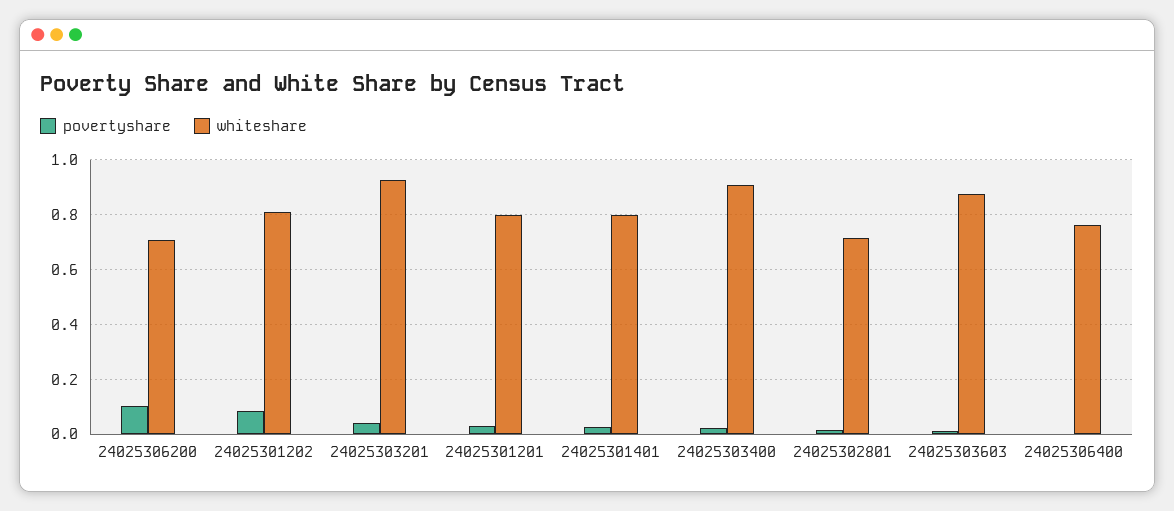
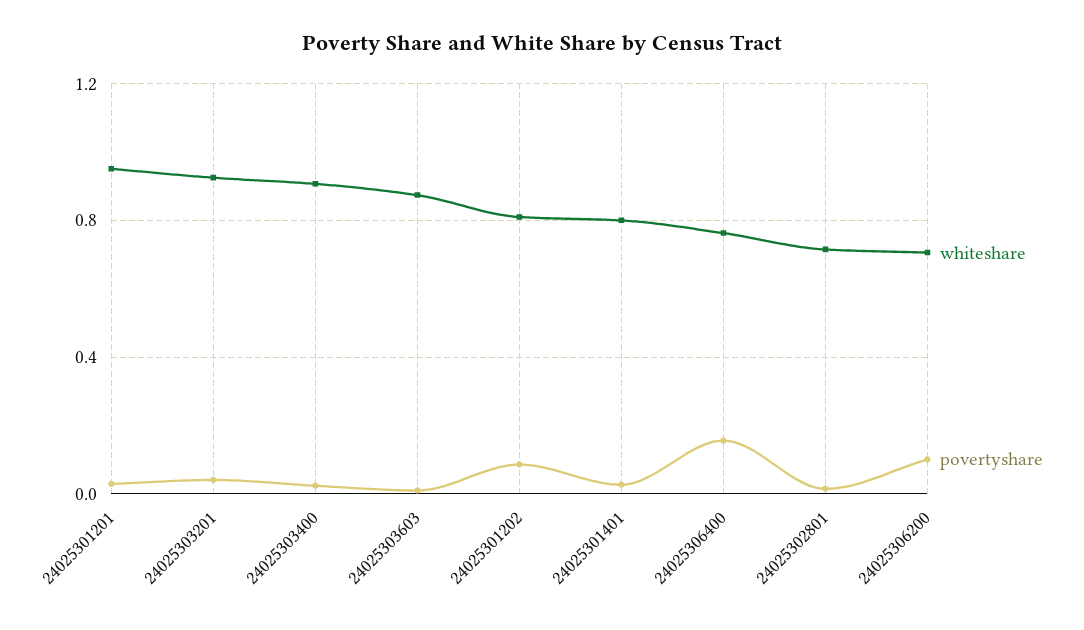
whiteshare, 24025301201: 0.8 -> 0.95
povertyshare, 24025306400: 0 -> 0.15

